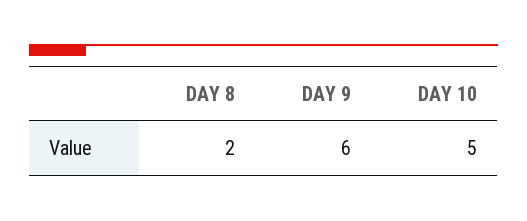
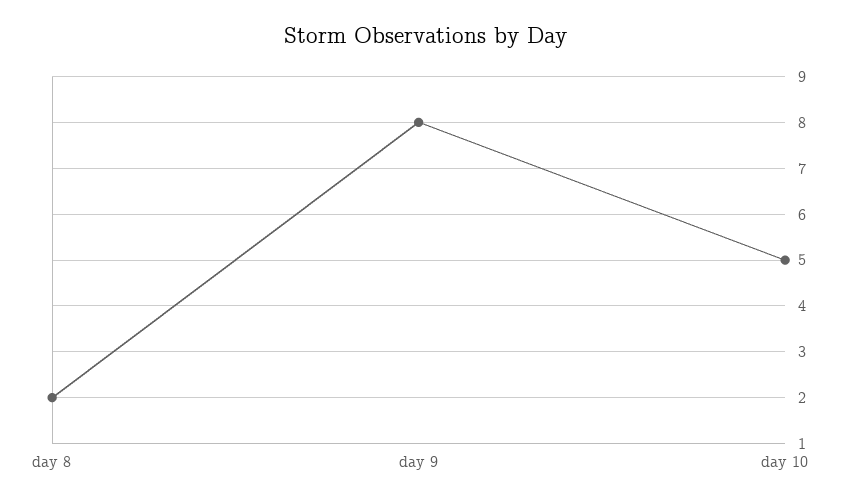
DAY 9: 6 -> 8

